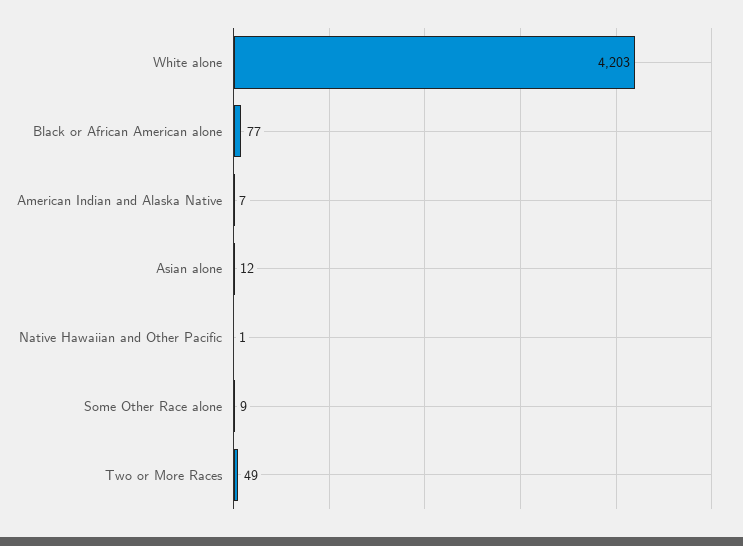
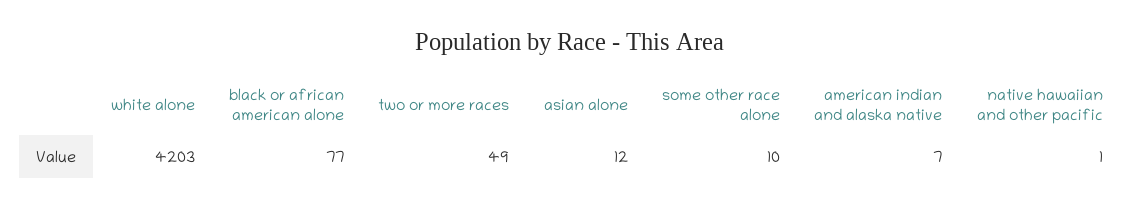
Some Other Race alone: 9 -> 10

